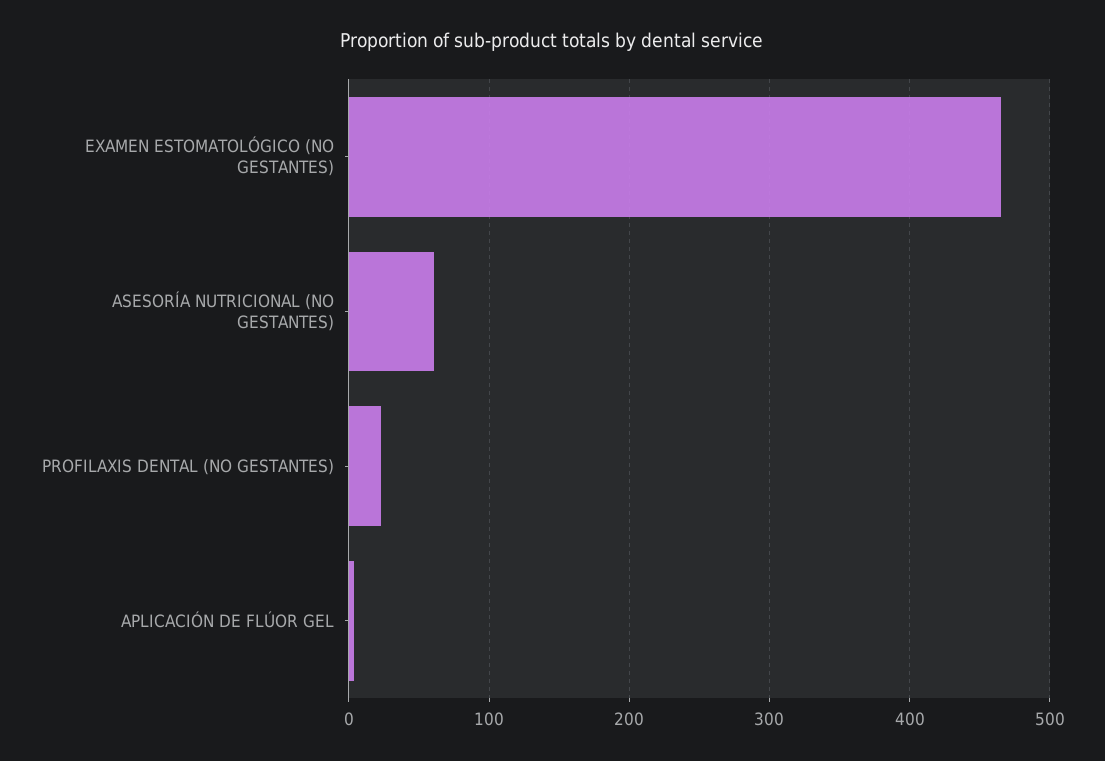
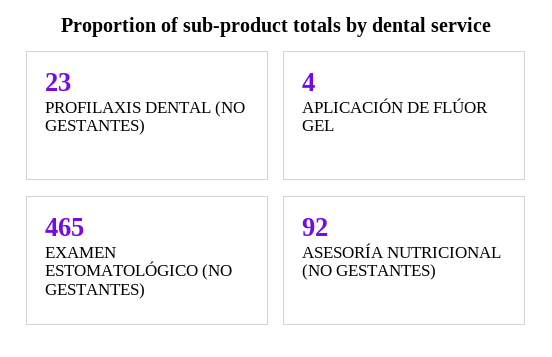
ASESORÍA NUTRICIONAL (NO GESTANTES): 60 -> 92

